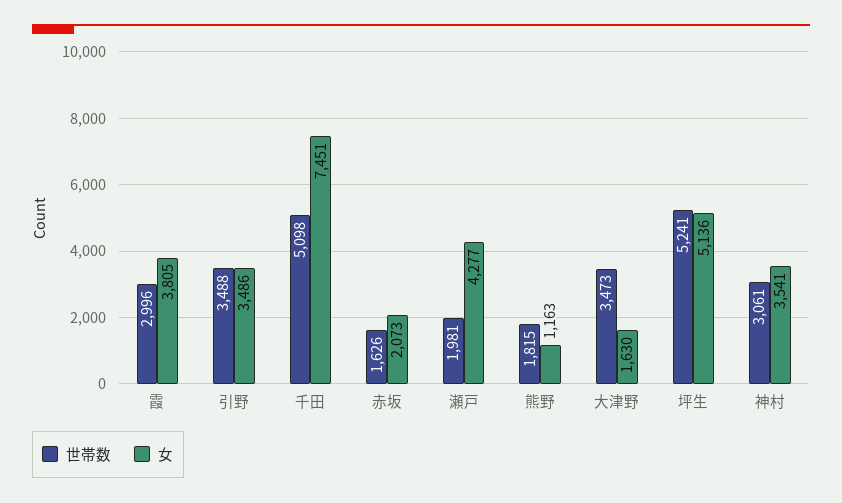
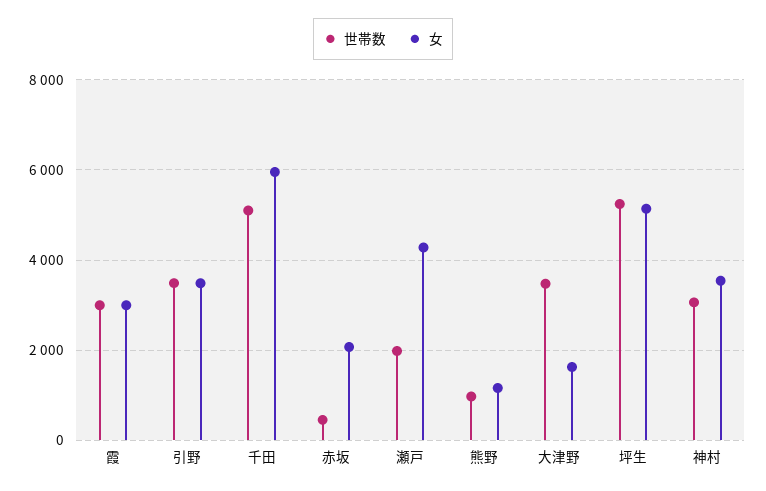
女, 霞: 3805 -> 3000
女, 千田: 7451 -> 6000
世帯数, 赤坂: 1626 -> 400
世帯数, 熊野: 1815 -> 1000

